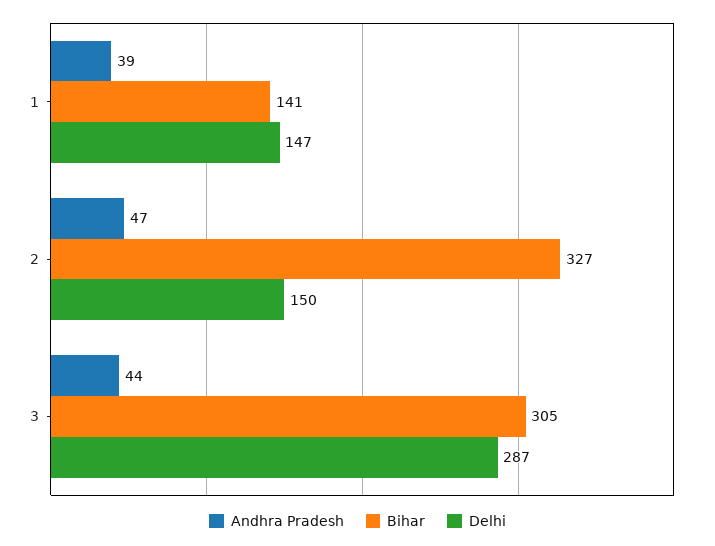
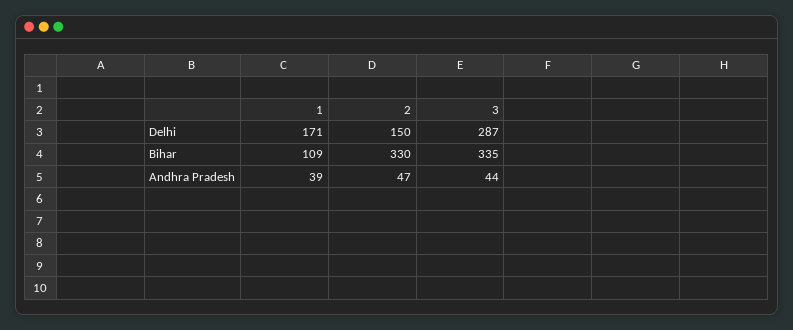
Bihar, 1: 141 -> 109
Delhi, 1: 147 -> 171
Bihar, 2: 327 -> 330
Bihar, 3: 305 -> 335

